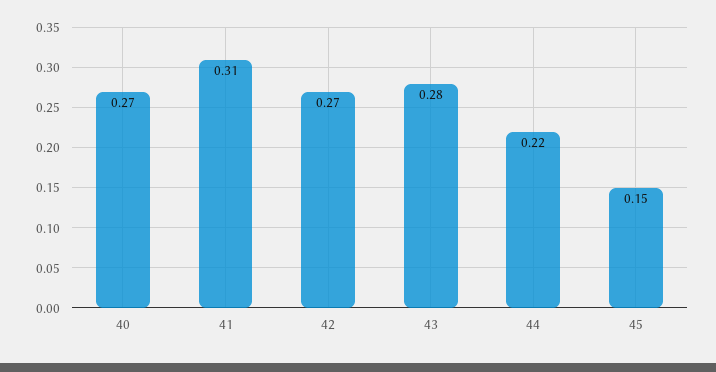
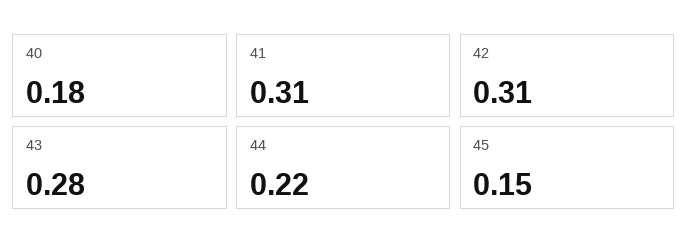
40: 0.27 -> 0.18
42: 0.27 -> 0.31

